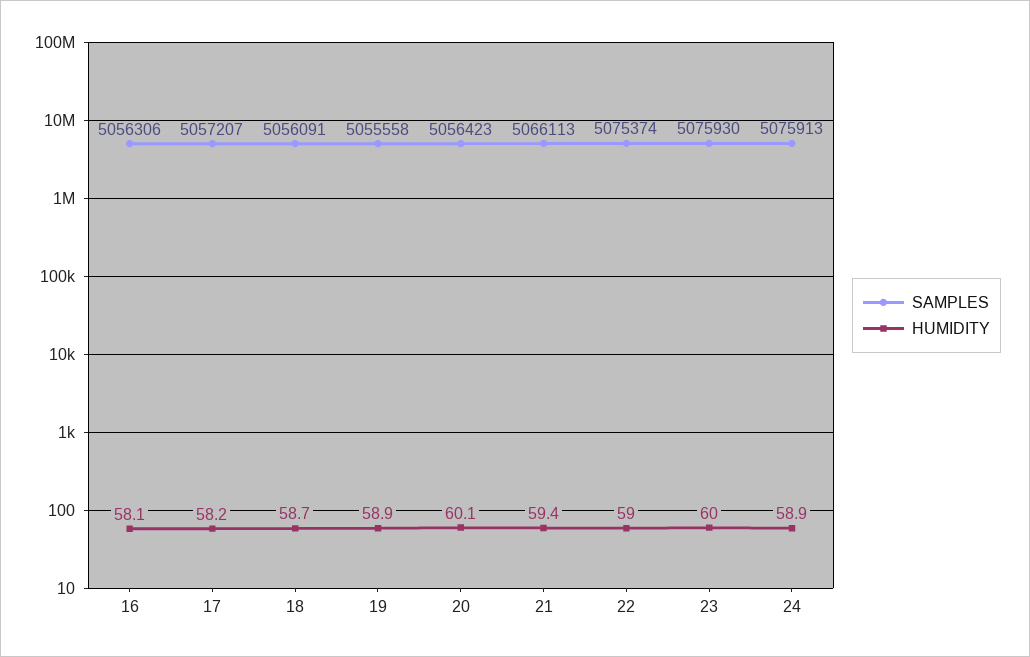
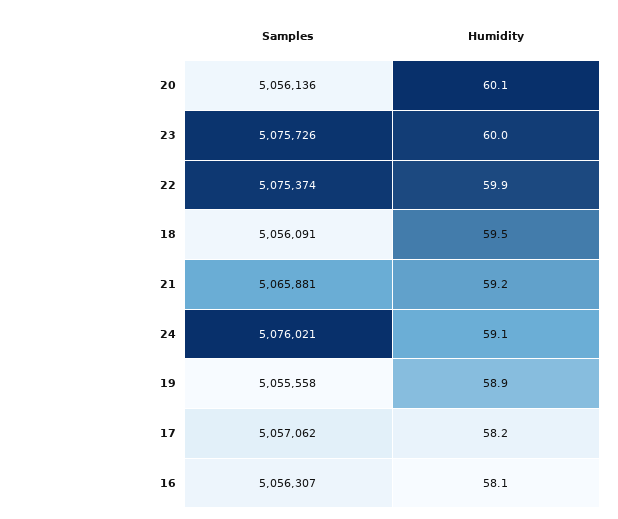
SAMPLES, 16: 5056306 -> 5056307
SAMPLES, 17: 5057207 -> 5057062
HUMIDITY, 18: 58.7 -> 59.5
SAMPLES, 20: 5056423 -> 5056136
SAMPLES, 21: 5066113 -> 5065881
HUMIDITY, 21: 59.4 -> 59.2
HUMIDITY, 22: 59 -> 59.9
SAMPLES, 23: 5075930 -> 5075726
SAMPLES, 24: 5075913 -> 5076021
HUMIDITY, 24: 58.9 -> 59.1

